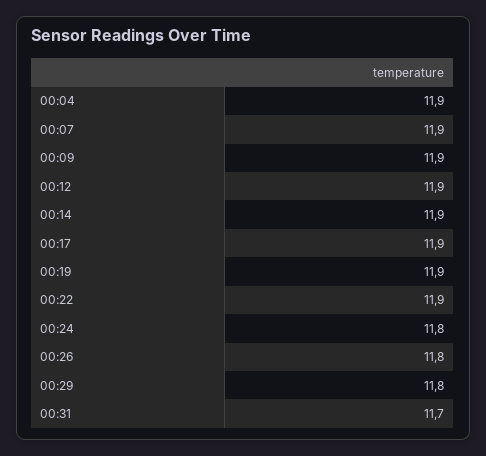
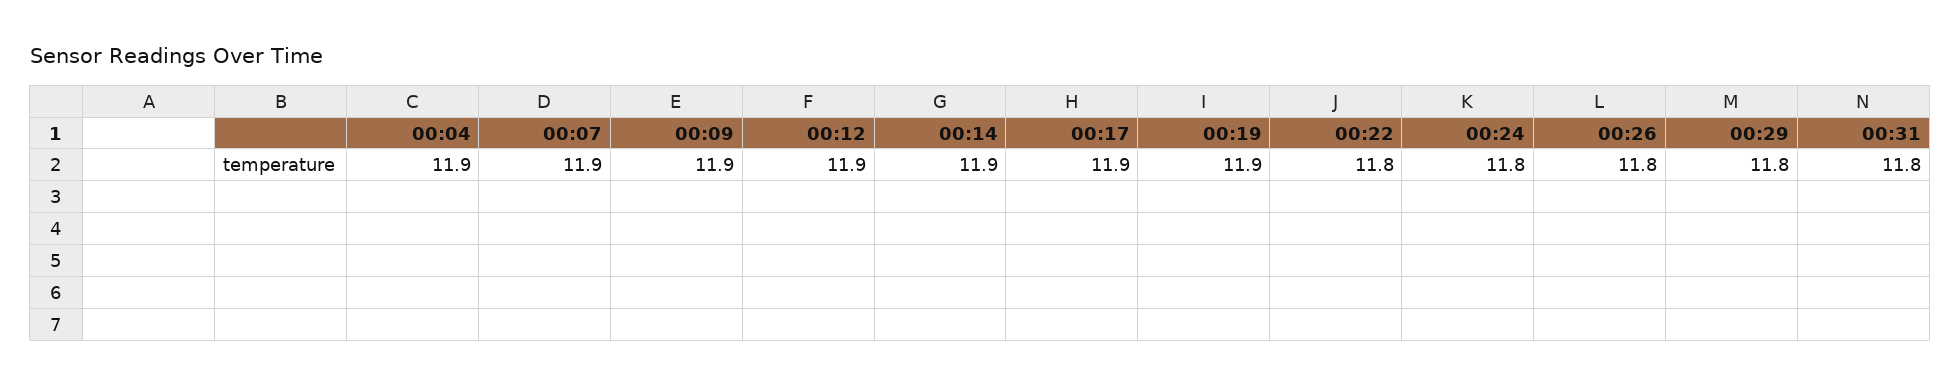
00:22: 11.9 -> 11.8
00:31: 11.7 -> 11.8

